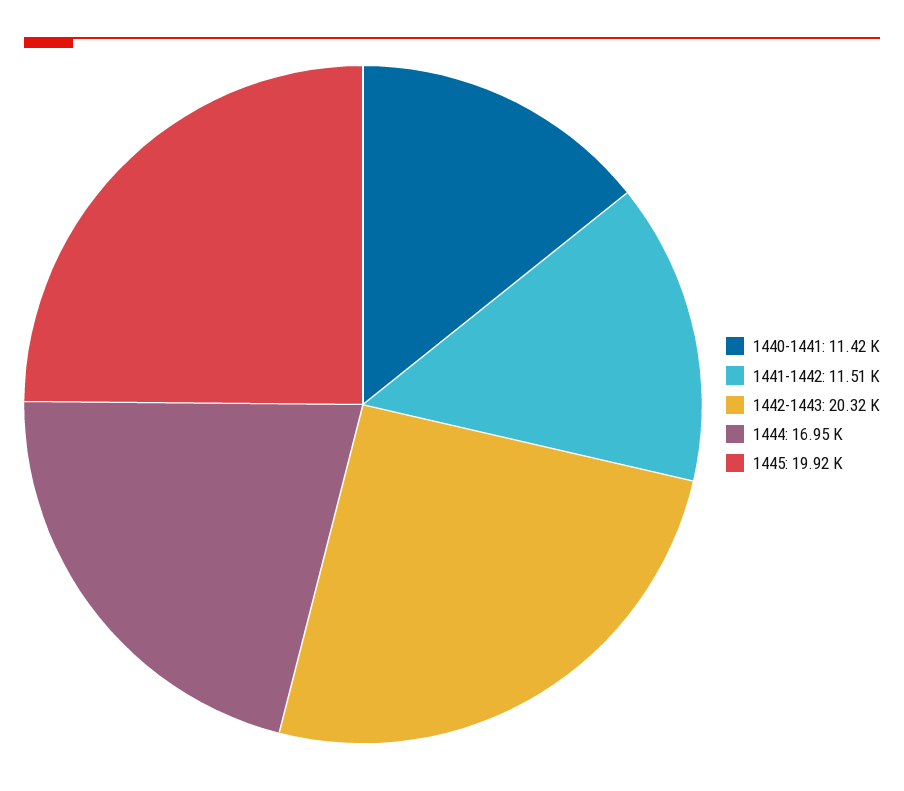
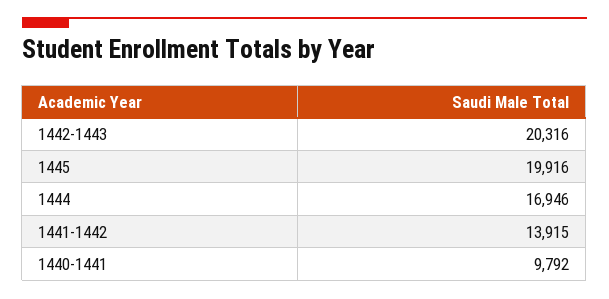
1440-1441: 11420 -> 9792
1441-1442: 11510 -> 13915

